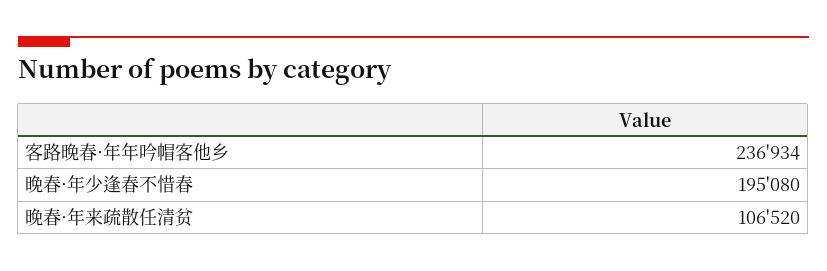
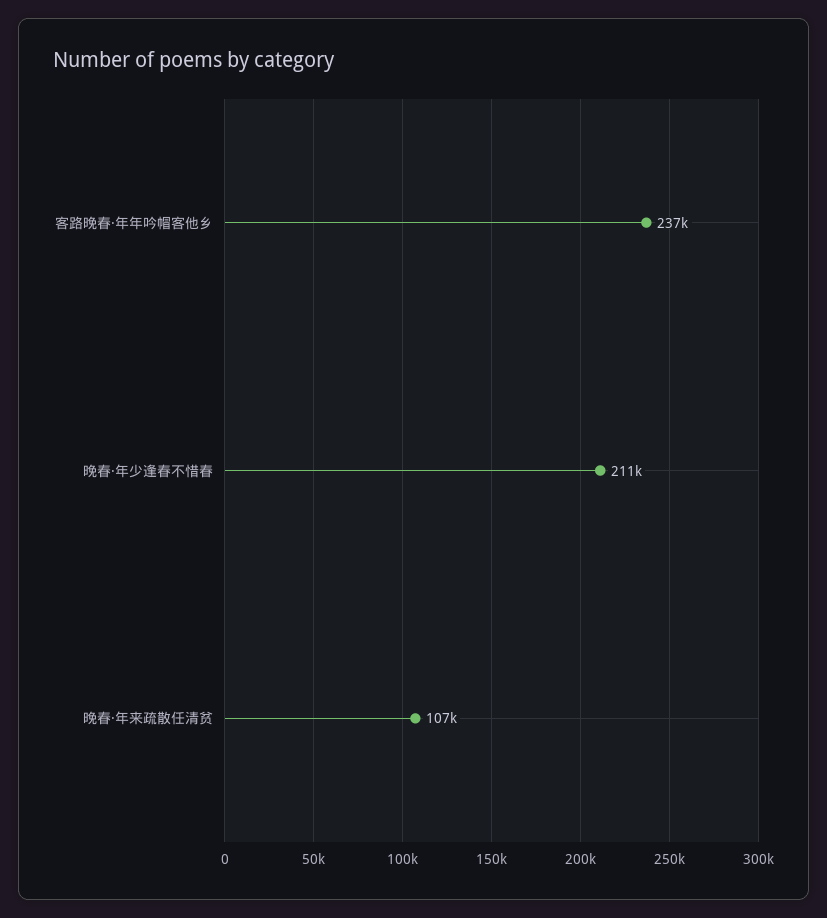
晚春·年少逢春不惜春: 195080 -> 211000

